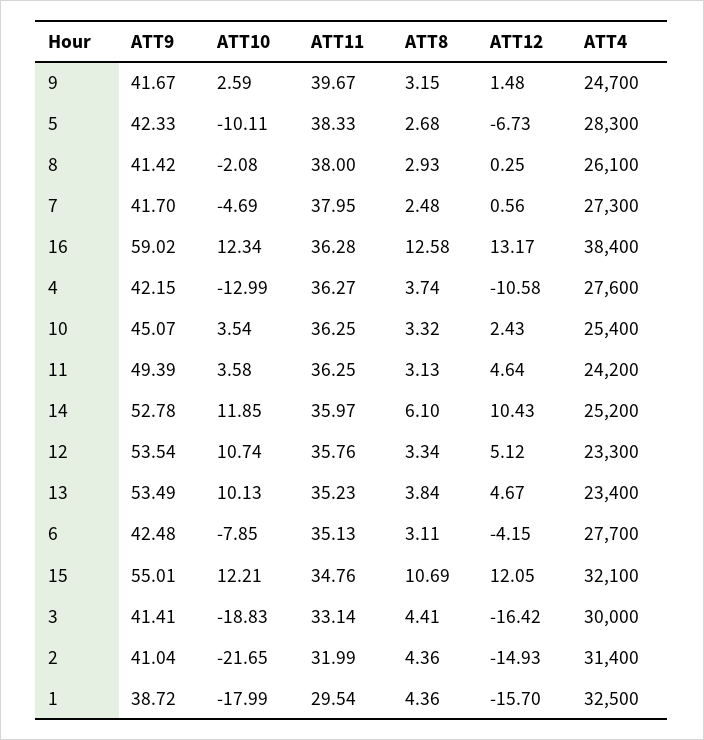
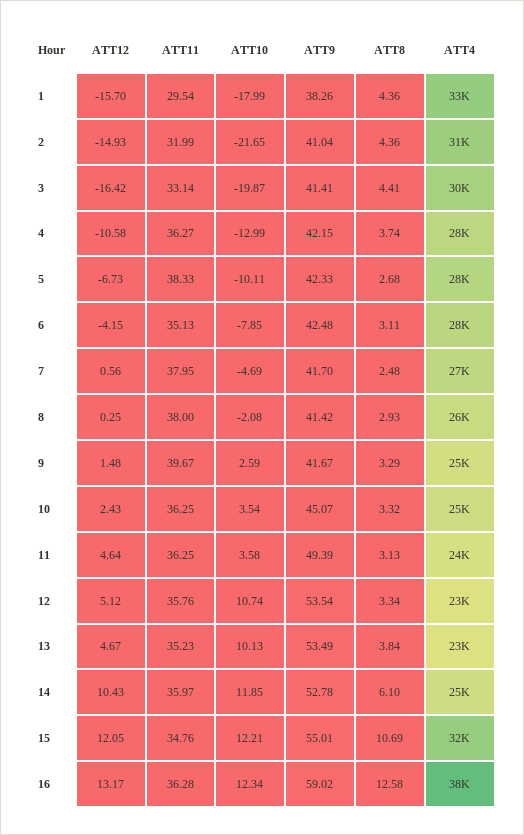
ATT8, 9: 3.15 -> 3.29
ATT10, 3: -18.83 -> -19.87
ATT9, 1: 38.72 -> 38.26

